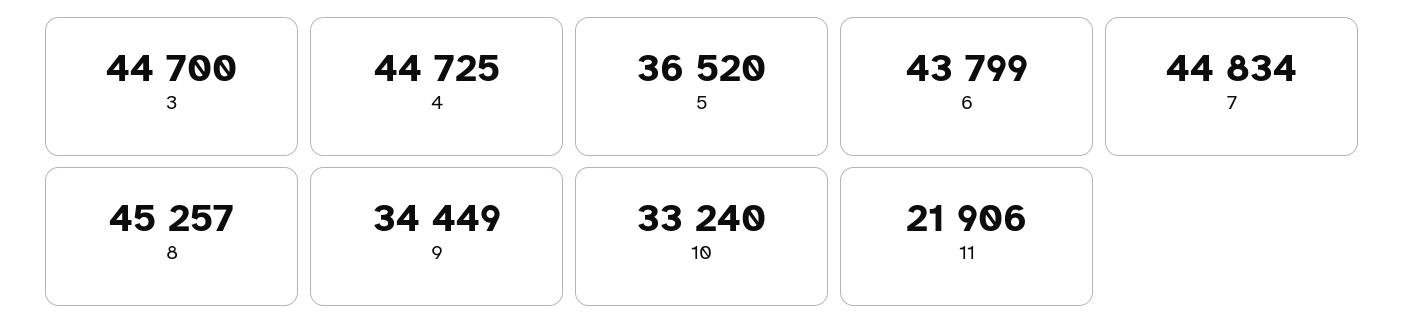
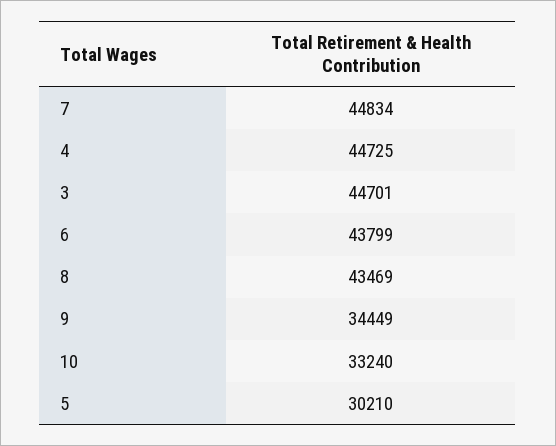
3: 44700 -> 44701
5: 36520 -> 30210
8: 45257 -> 43469
11: 21906 -> none

